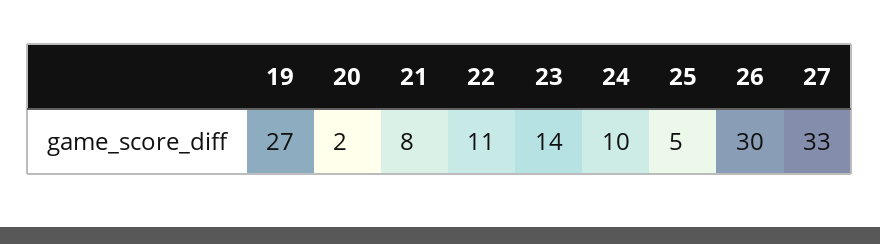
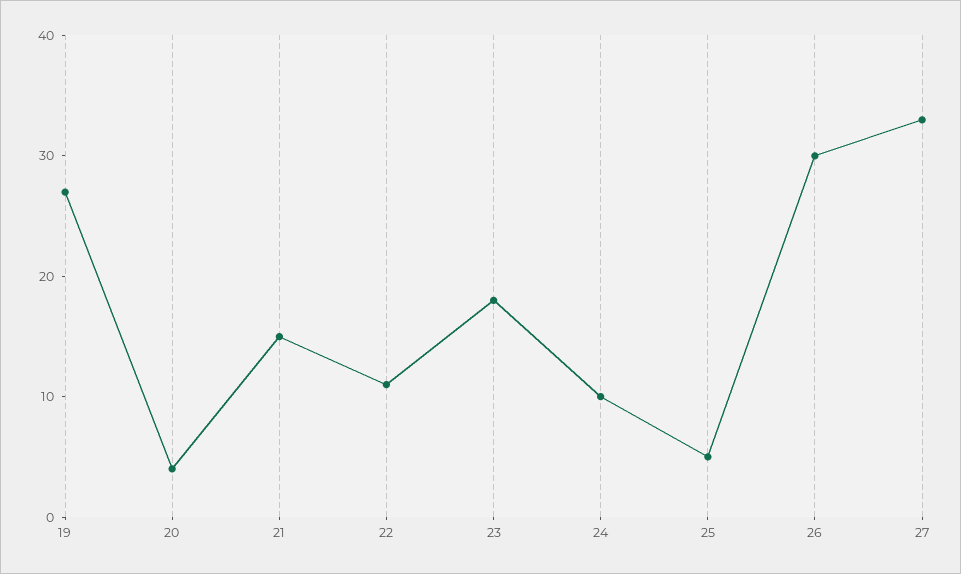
20: 2 -> 4
21: 8 -> 15
23: 14 -> 18

